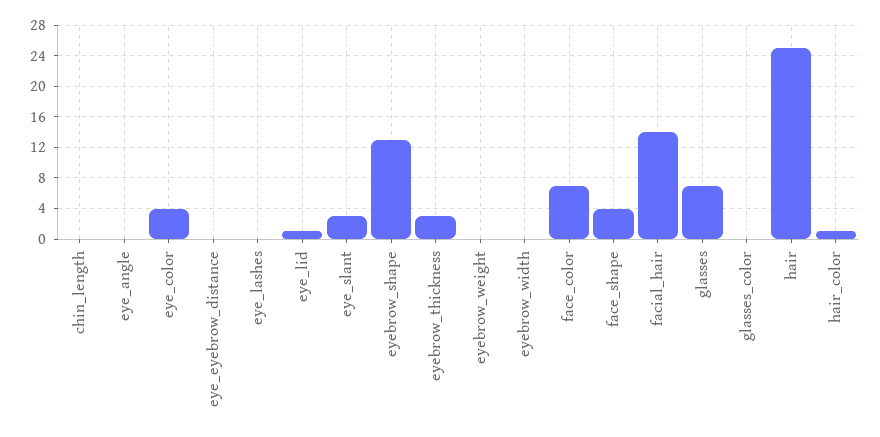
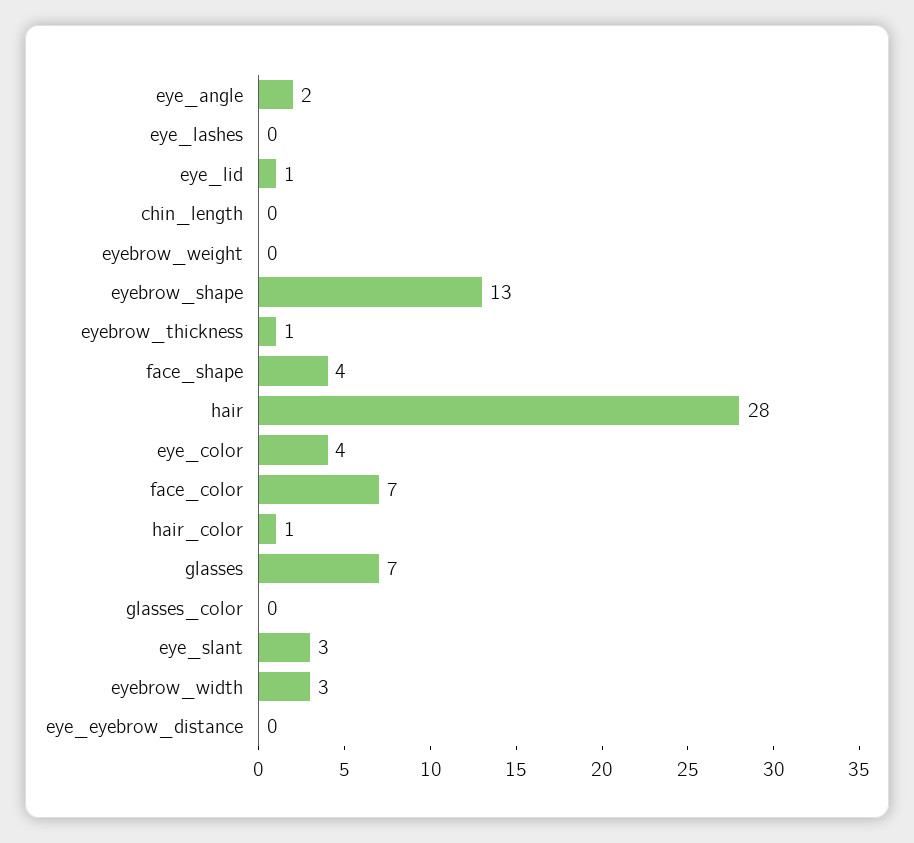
eye_angle: 0 -> 2
eyebrow_thickness: 3 -> 1
eyebrow_width: 0 -> 3
facial_hair: 14 -> none
hair: 25 -> 28

